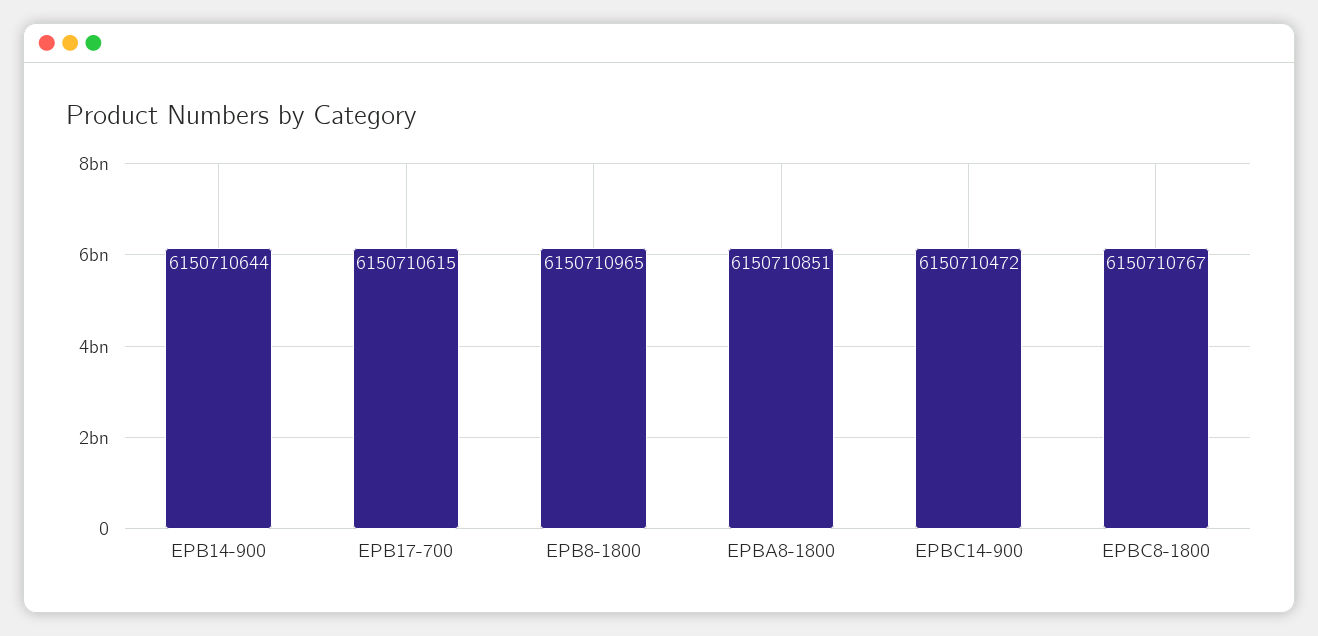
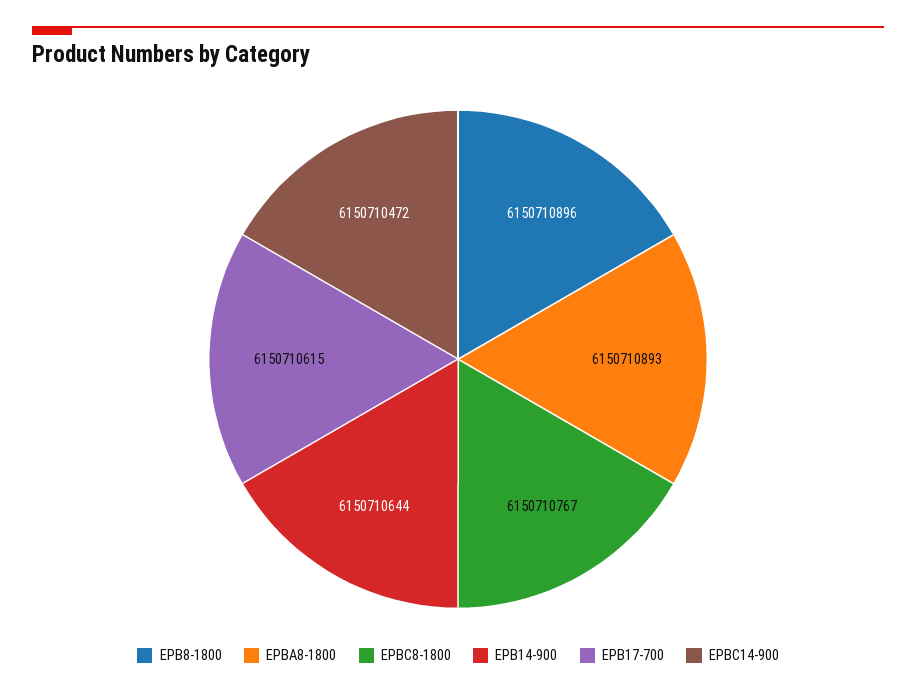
EPB8-1800: 6150710965 -> 6150710896
EPBA8-1800: 6150710851 -> 6150710893

